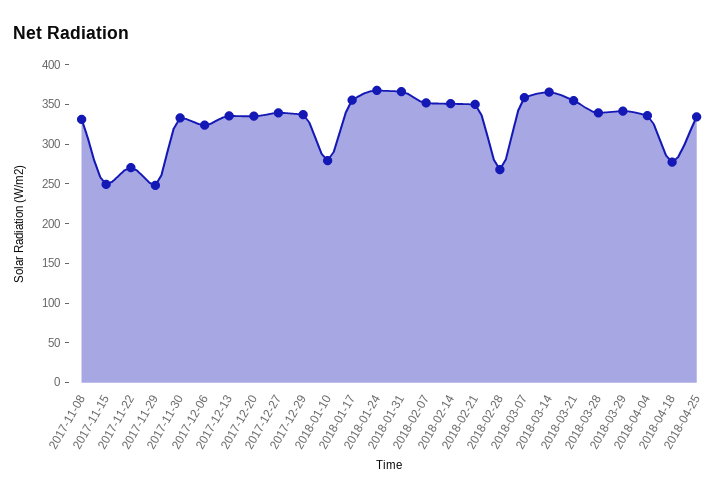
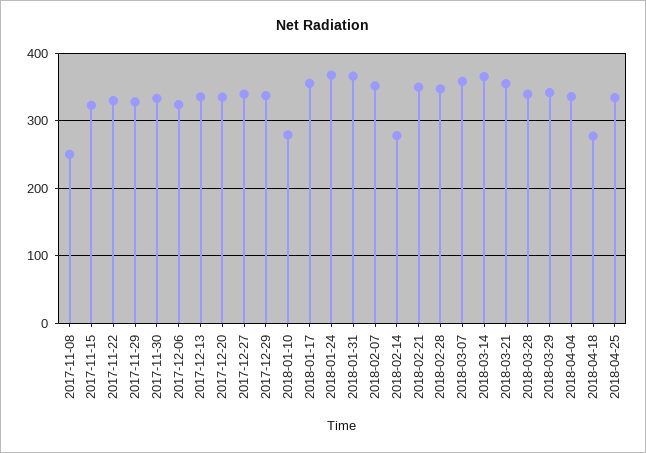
2017-11-08: 325 -> 250
2017-11-15: 250 -> 320
2017-11-22: 275 -> 330
2017-11-29: 250 -> 330
2018-02-14: 350 -> 280
2018-02-28: 275 -> 350

